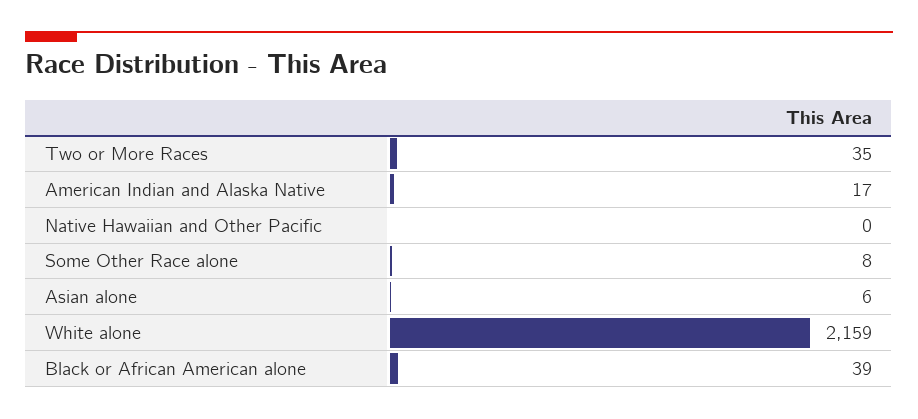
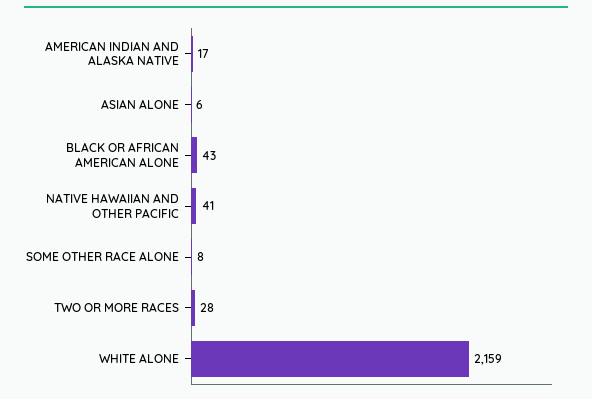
Two or More Races: 35 -> 28
Native Hawaiian and Other Pacific: 0 -> 41
Black or African American alone: 39 -> 43

